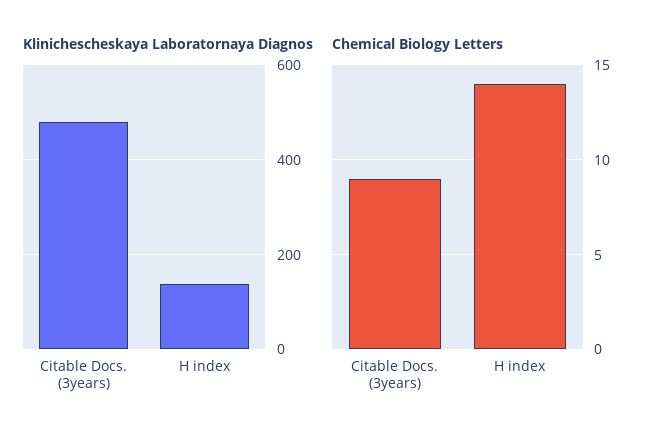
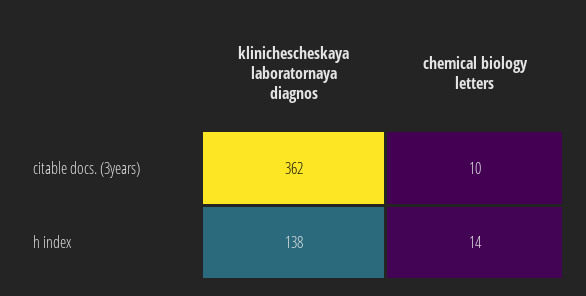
Klinichescheskaya Laboratornaya Diagnos, Citable Docs. (3years): 480 -> 362
Chemical Biology Letters, Citable Docs. (3years): 9 -> 10

